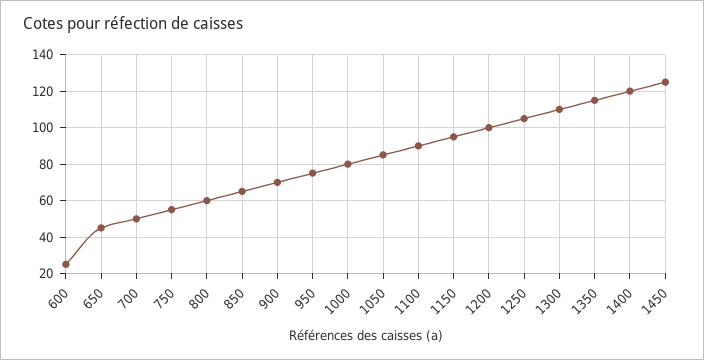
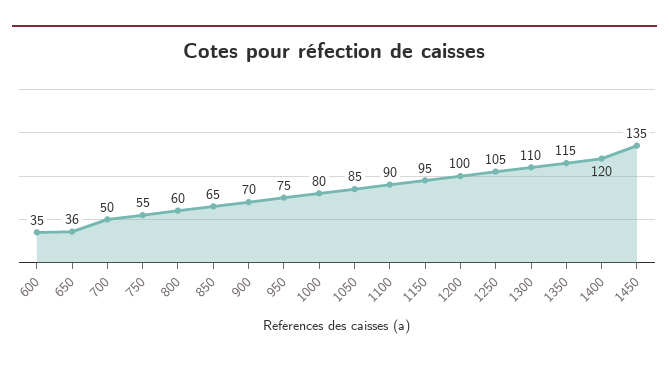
600: 25 -> 35
650: 45 -> 36
1450: 125 -> 135

